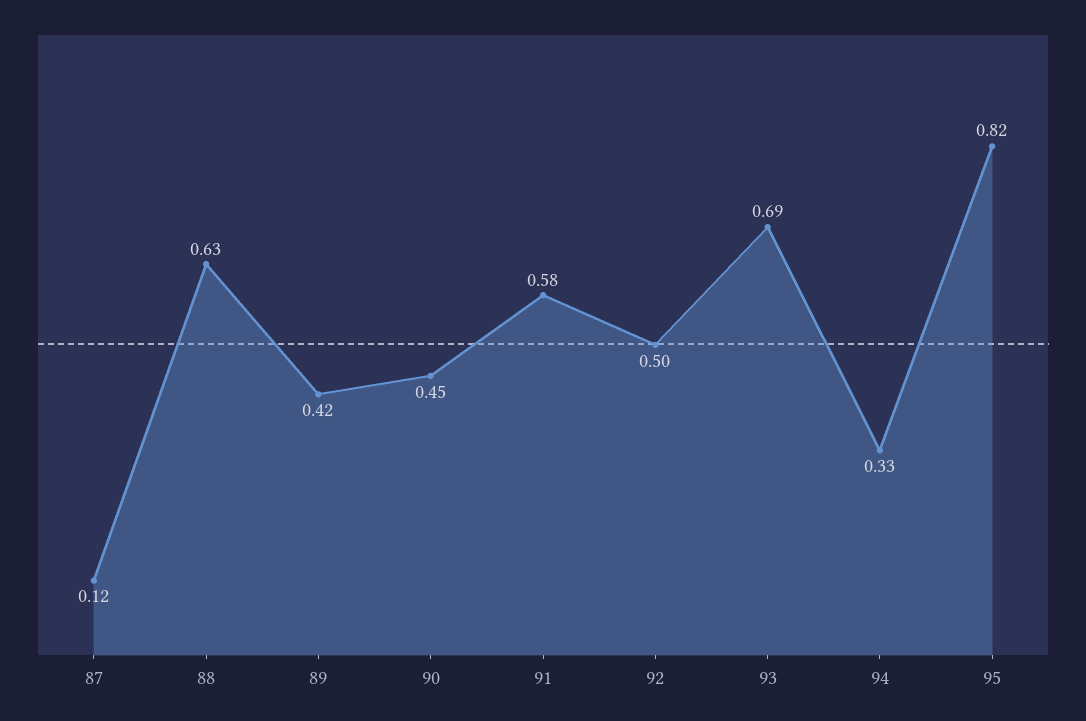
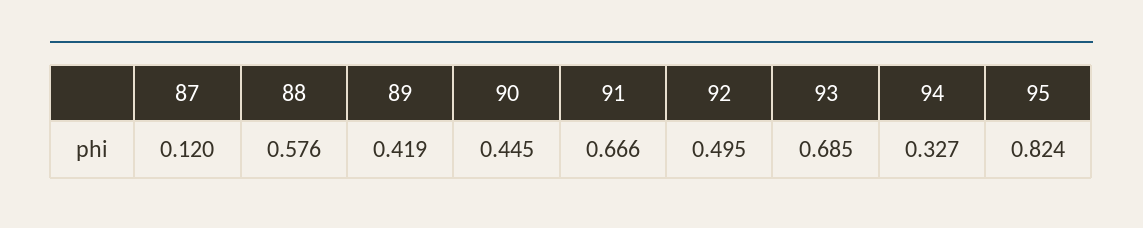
88: 0.63 -> 0.576
91: 0.58 -> 0.666

